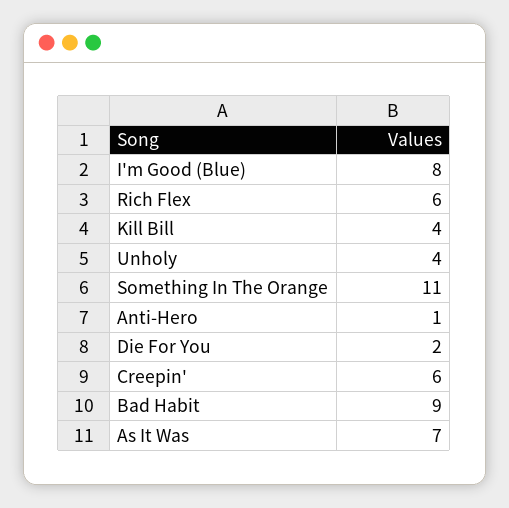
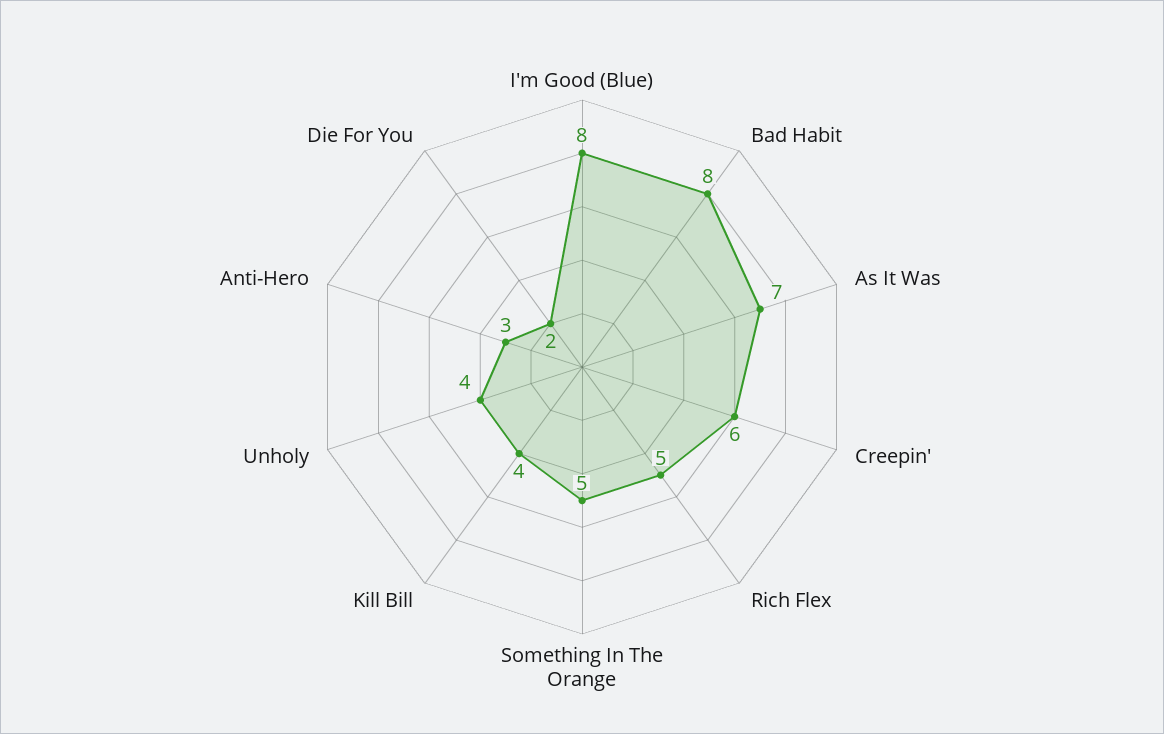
Rich Flex: 6 -> 5
Something In The Orange: 11 -> 5
Anti-Hero: 1 -> 3
Bad Habit: 9 -> 8

